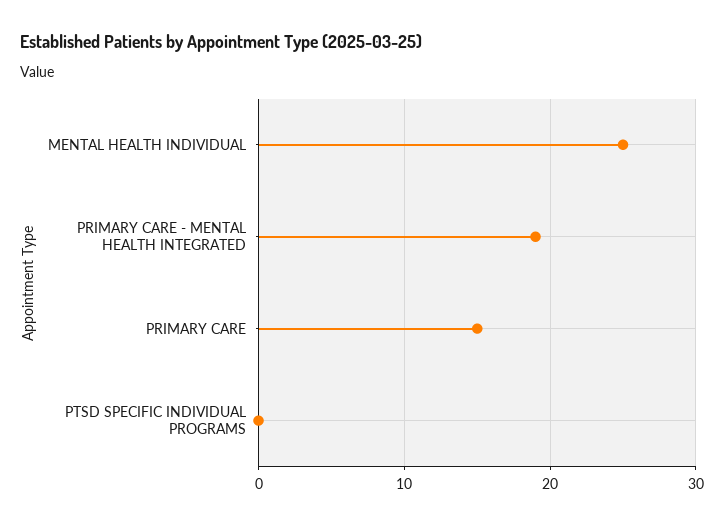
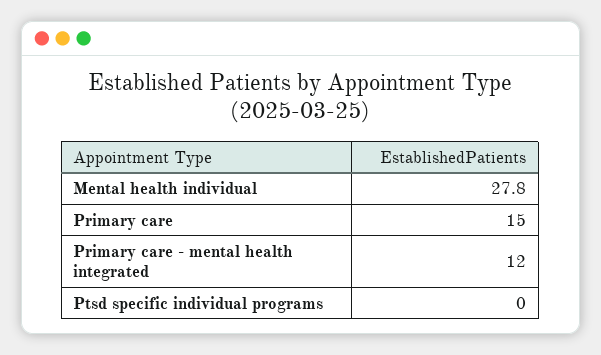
MENTAL HEALTH INDIVIDUAL: 25 -> 27.8
PRIMARY CARE - MENTAL HEALTH INTEGRATED: 19 -> 12

